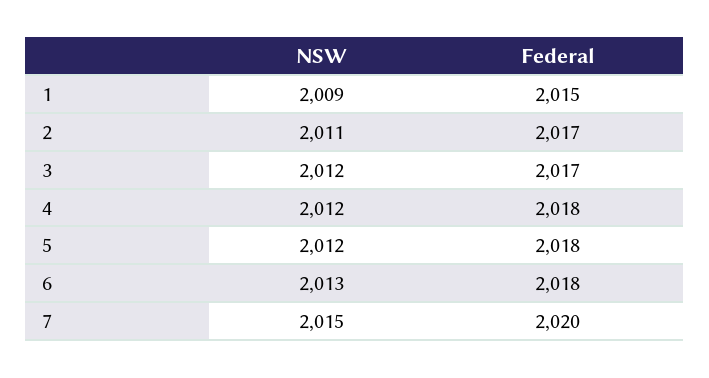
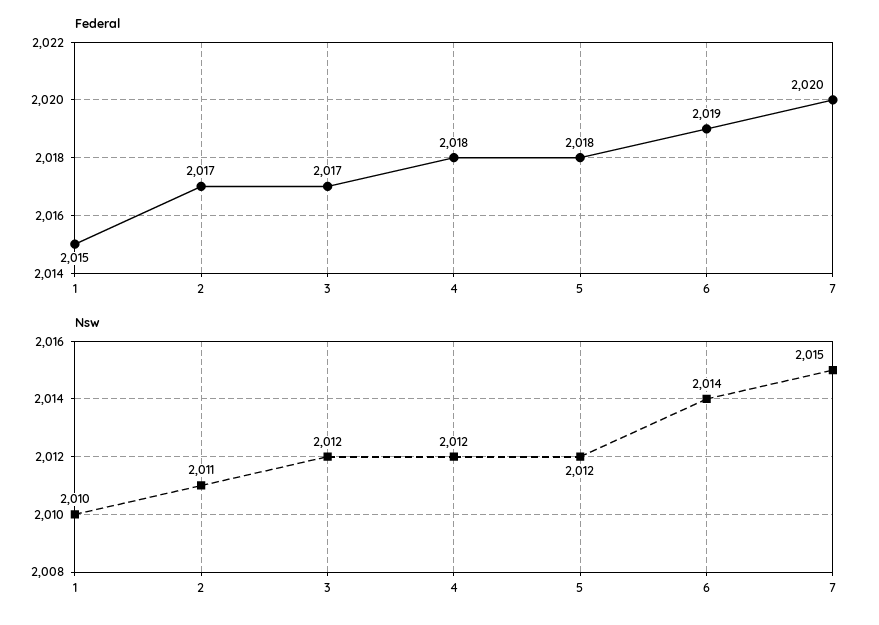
NSW, 1: 2009 -> 2010
NSW, 6: 2013 -> 2014
Federal, 6: 2018 -> 2019

